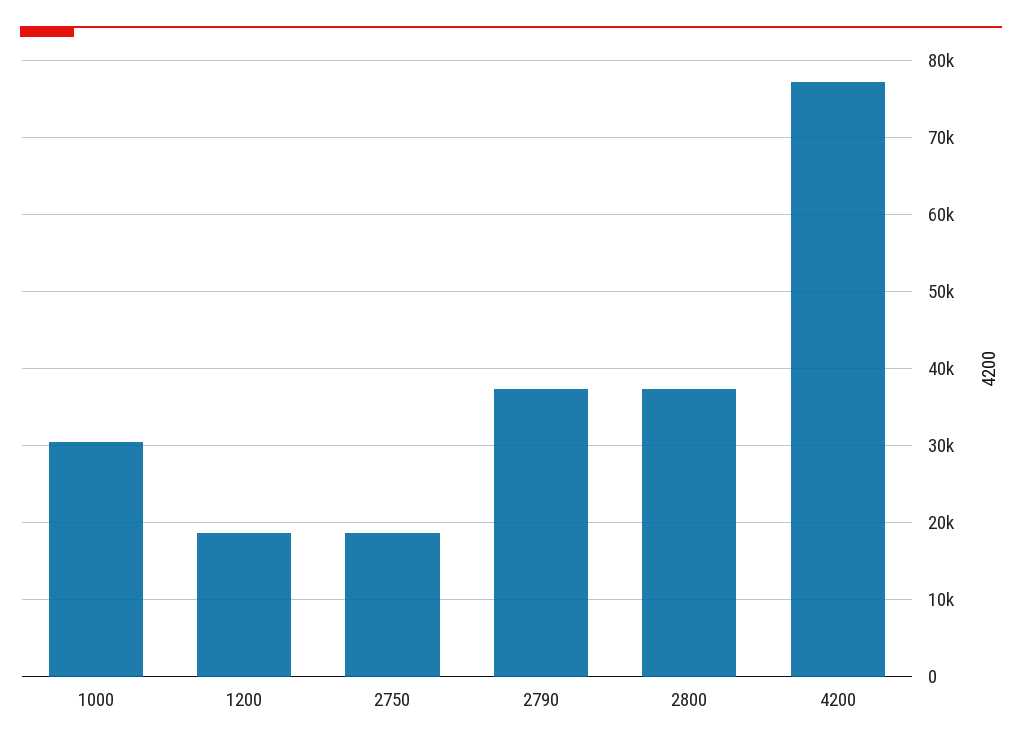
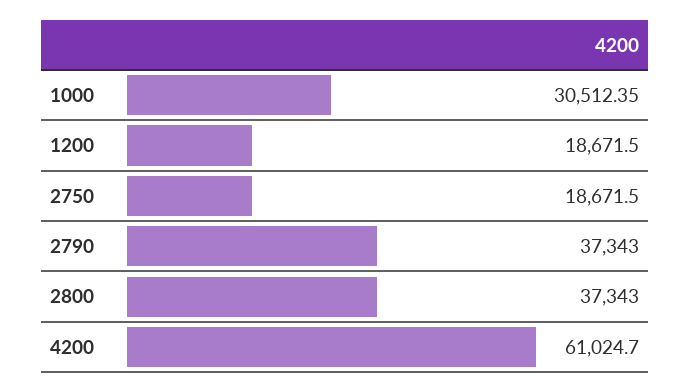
4200: 77000 -> 61024.7

